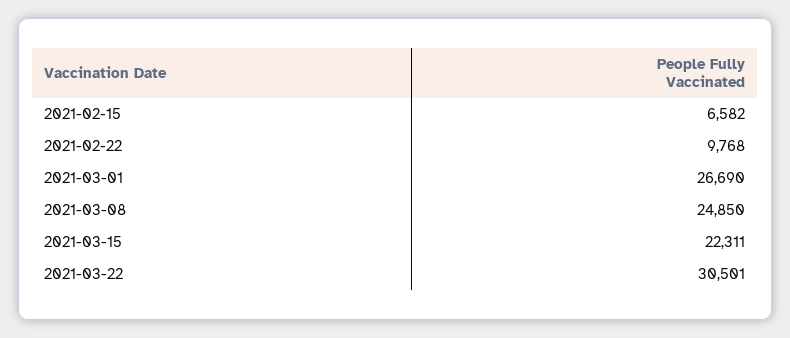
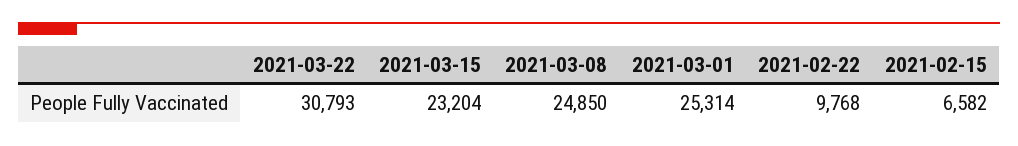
2021-03-01: 26690 -> 25314
2021-03-15: 22311 -> 23204
2021-03-22: 30501 -> 30793

